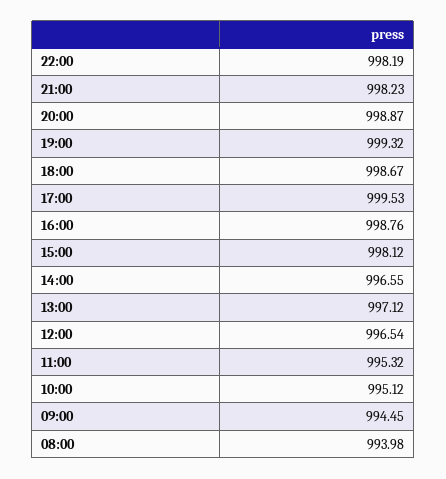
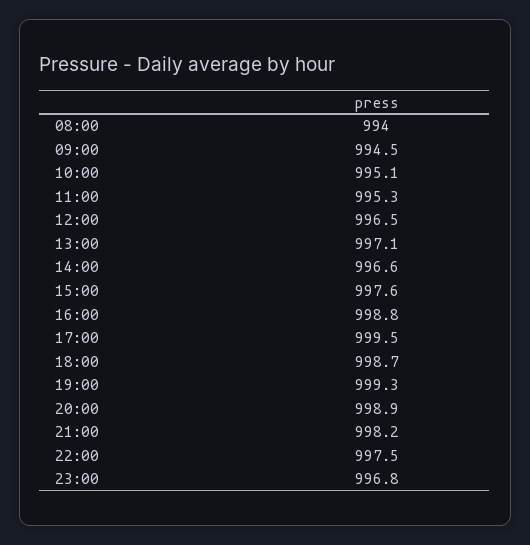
22:00: 998.19 -> 997.5
15:00: 998.12 -> 997.6
23:00: none -> 996.8

